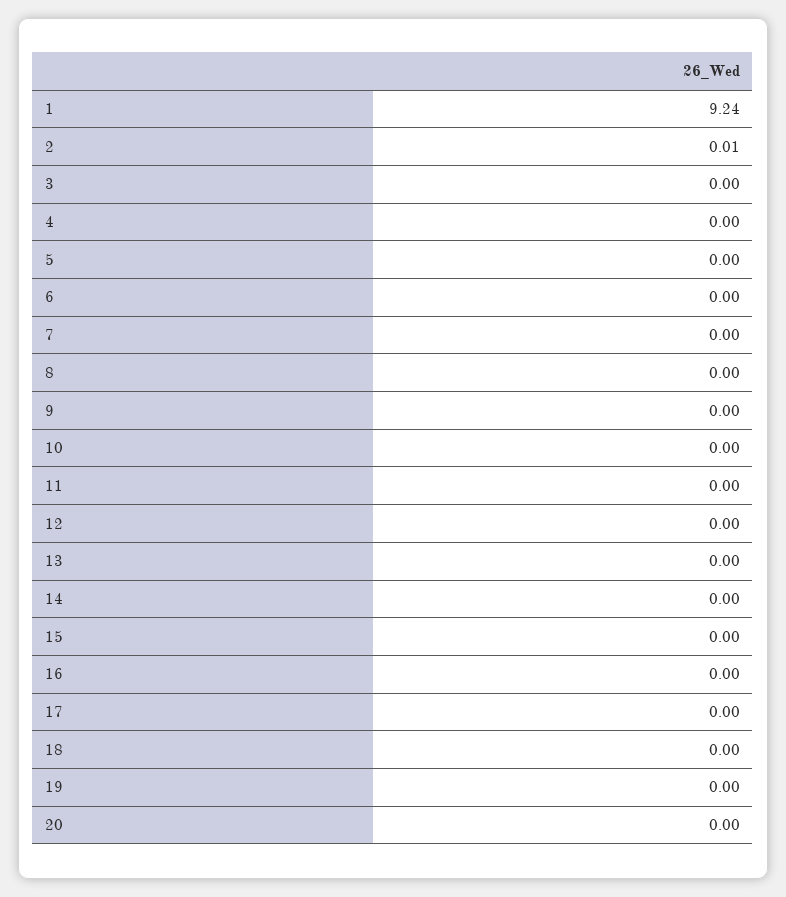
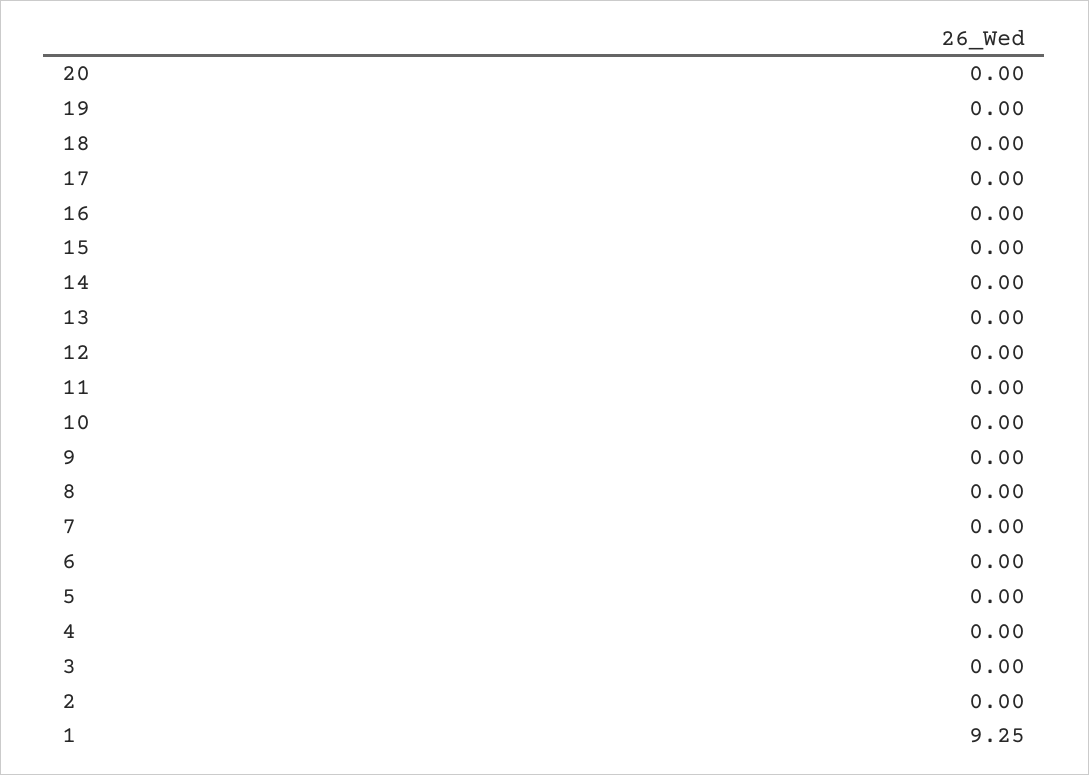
1: 9.24 -> 9.25
2: 0.01 -> 0

